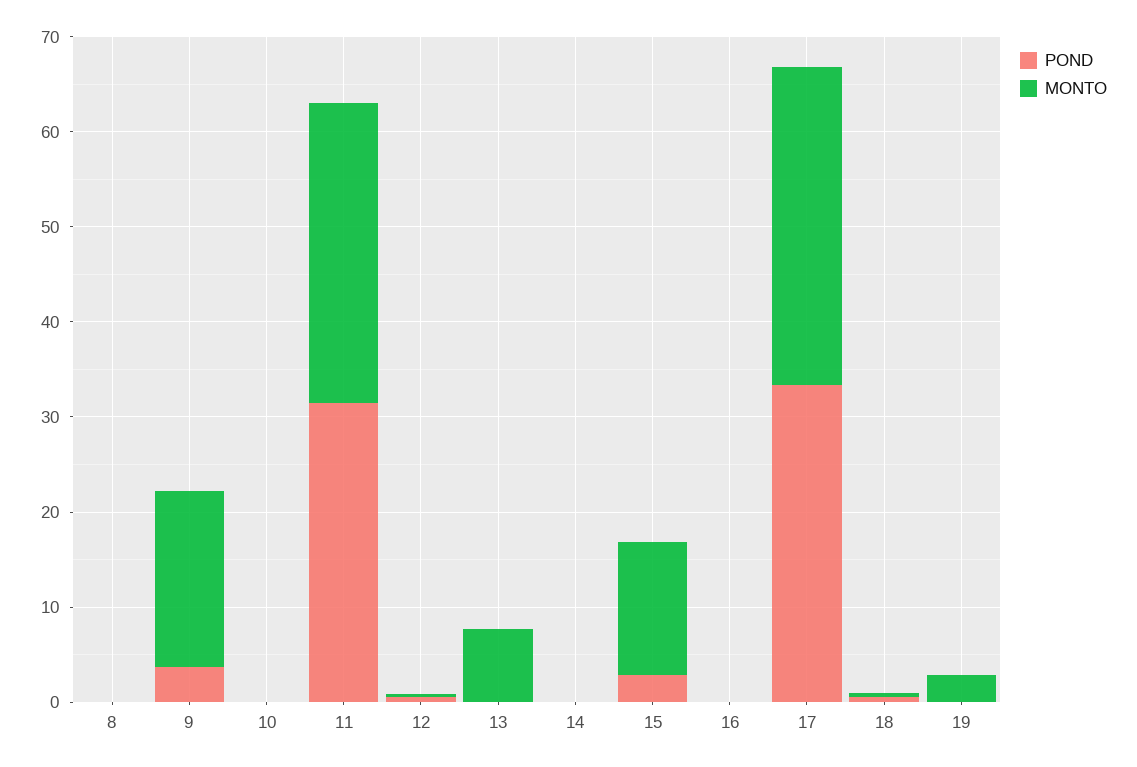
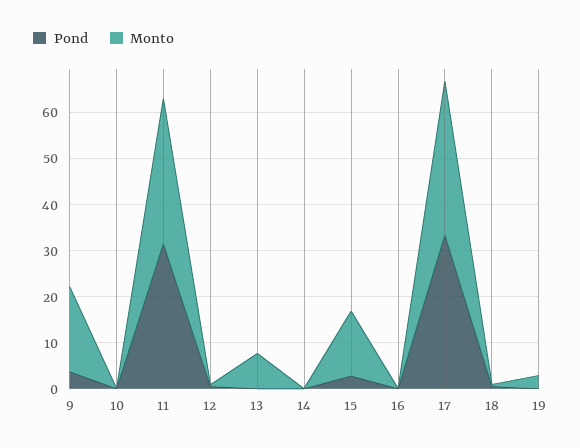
POND, 8: 0 -> none
MONTO, 8: 0 -> none

